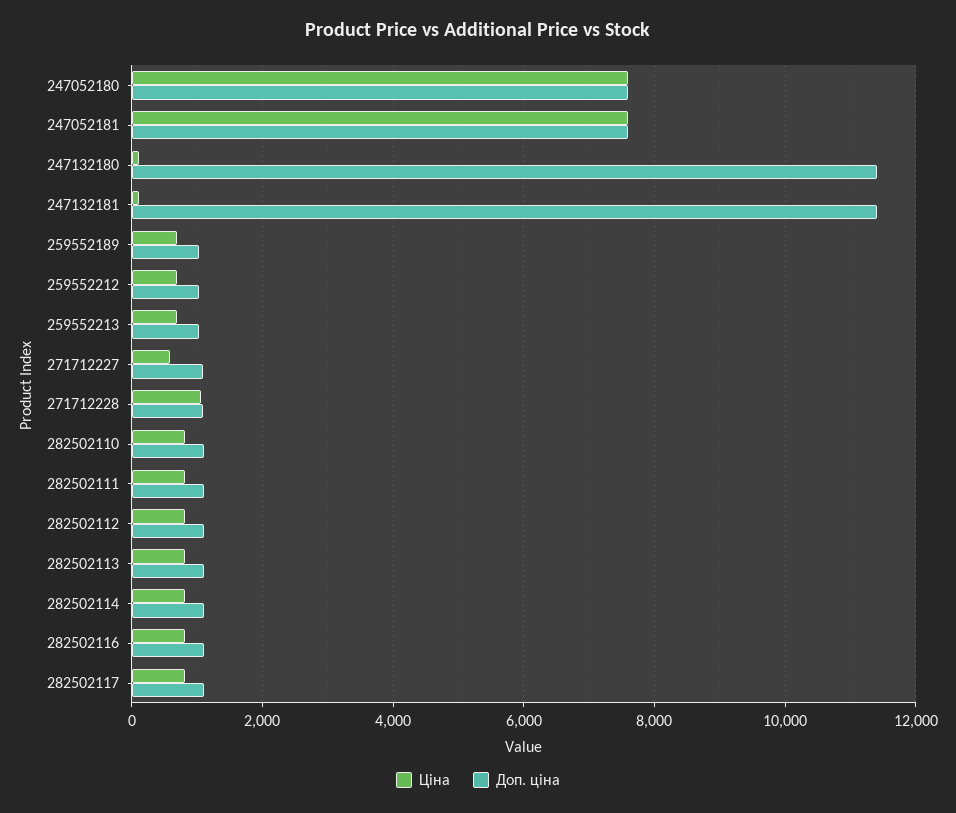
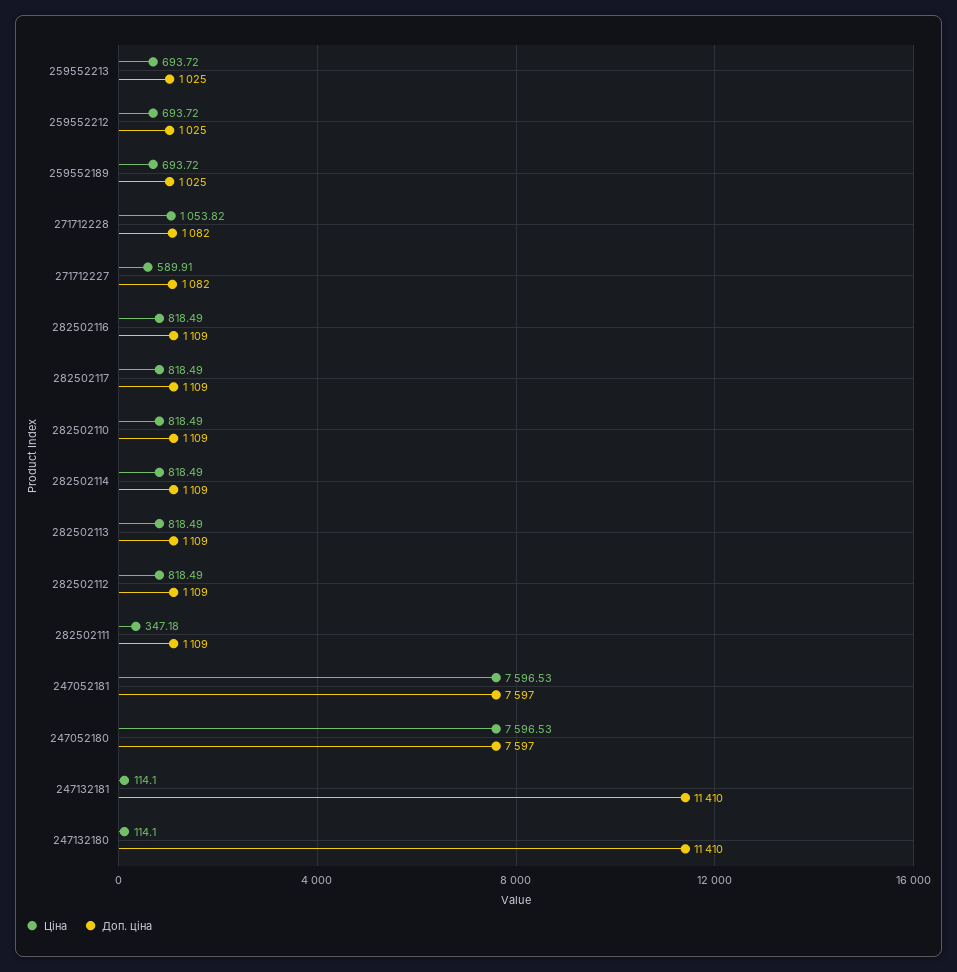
Ціна, 282502111: 800 -> 347.18

